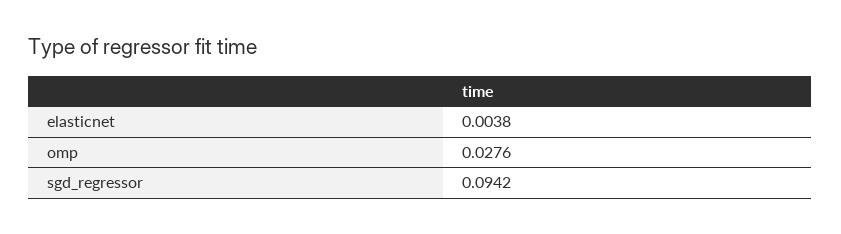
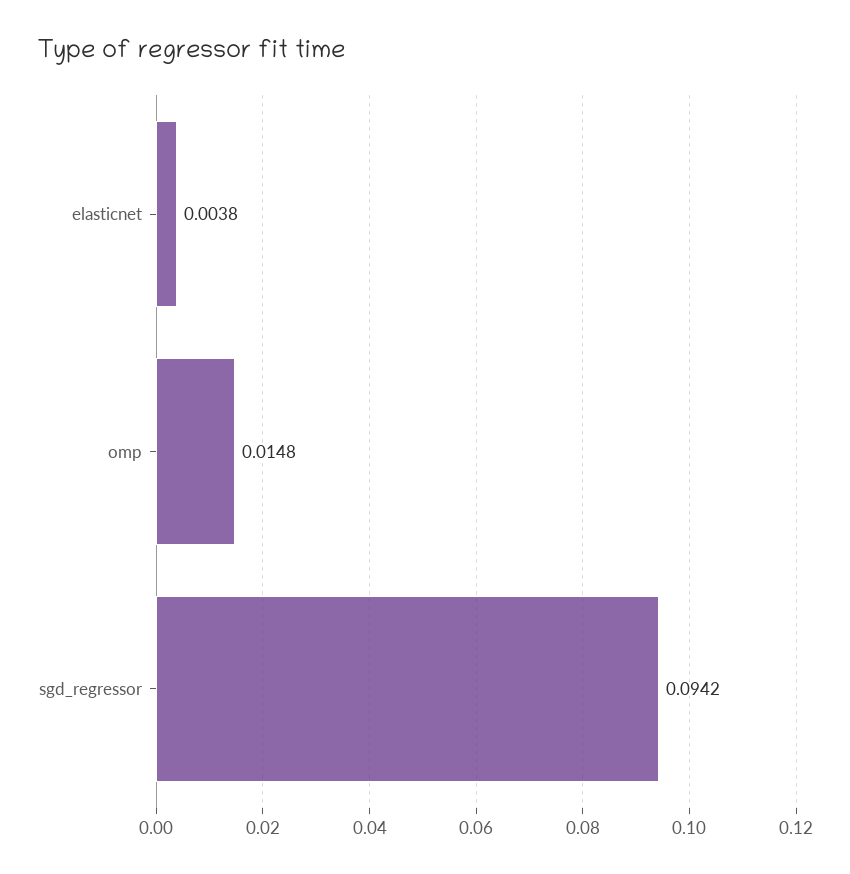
omp: 0.0276 -> 0.0148

